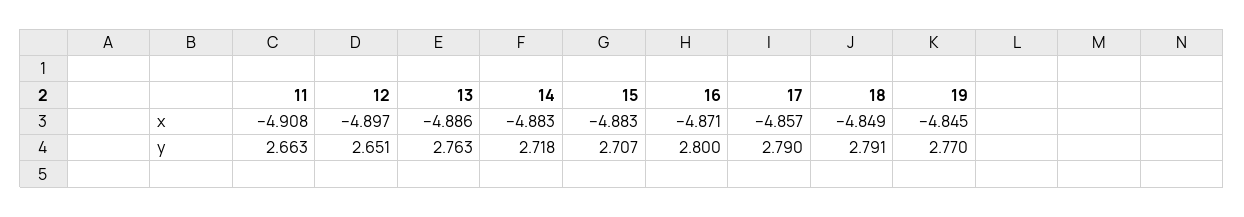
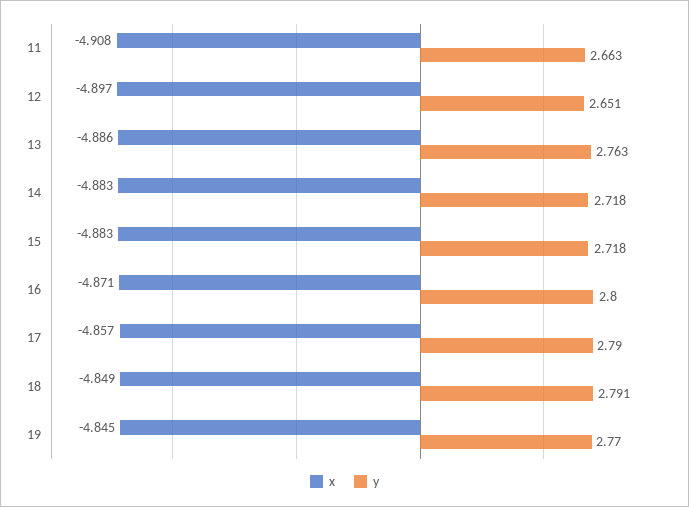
y, 15: 2.707 -> 2.718

